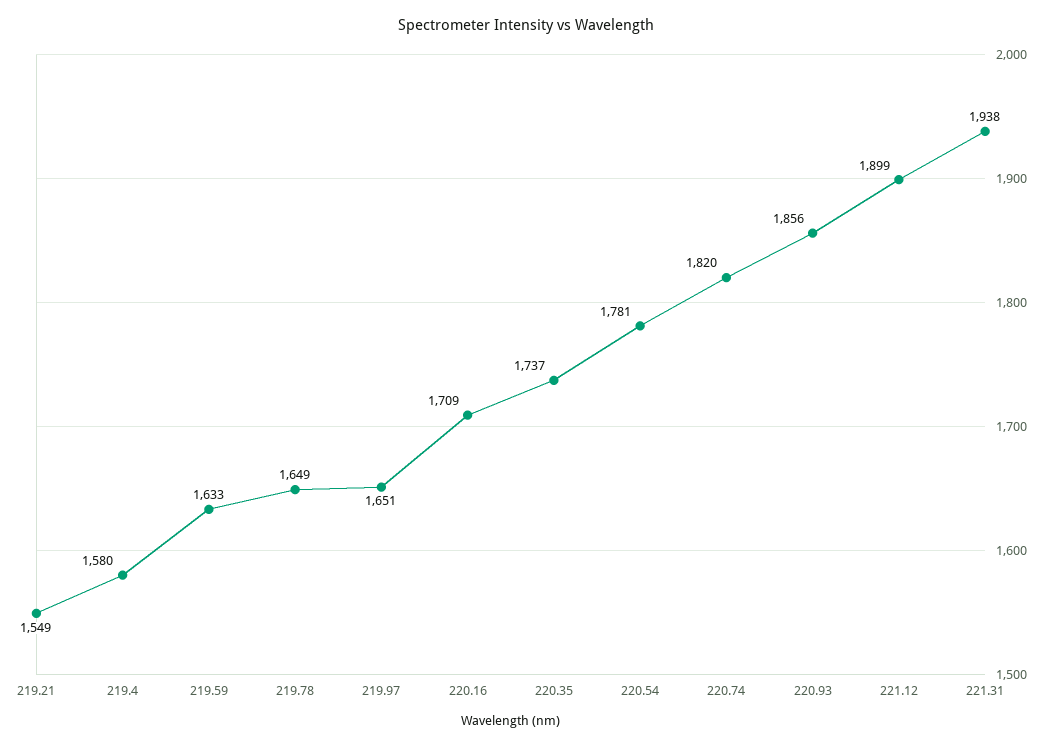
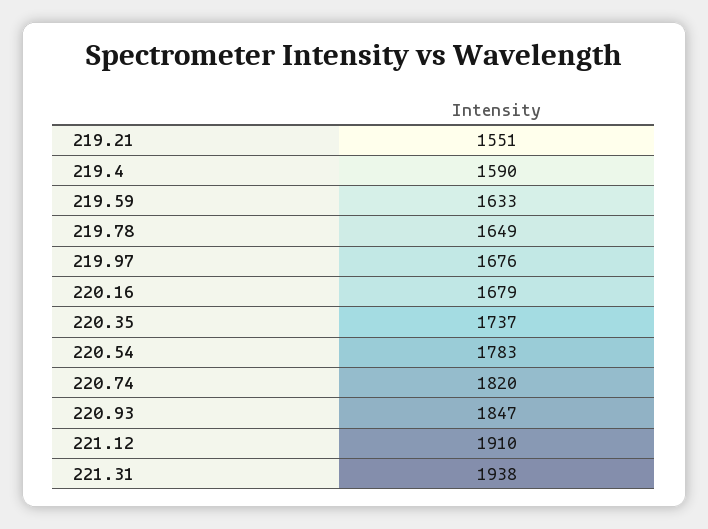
219.21: 1549 -> 1551
219.4: 1580 -> 1590
219.97: 1651 -> 1676
220.16: 1709 -> 1679
220.54: 1781 -> 1783
220.93: 1856 -> 1847
221.12: 1899 -> 1910

